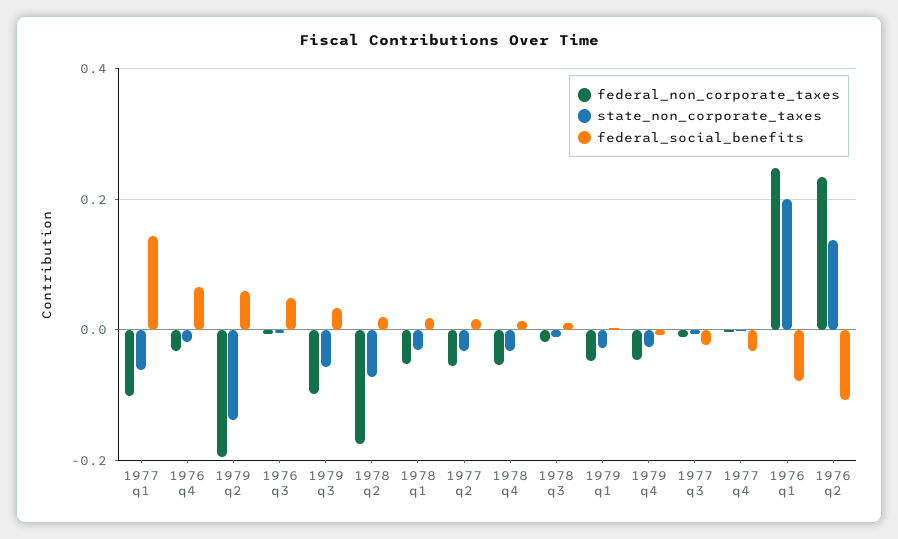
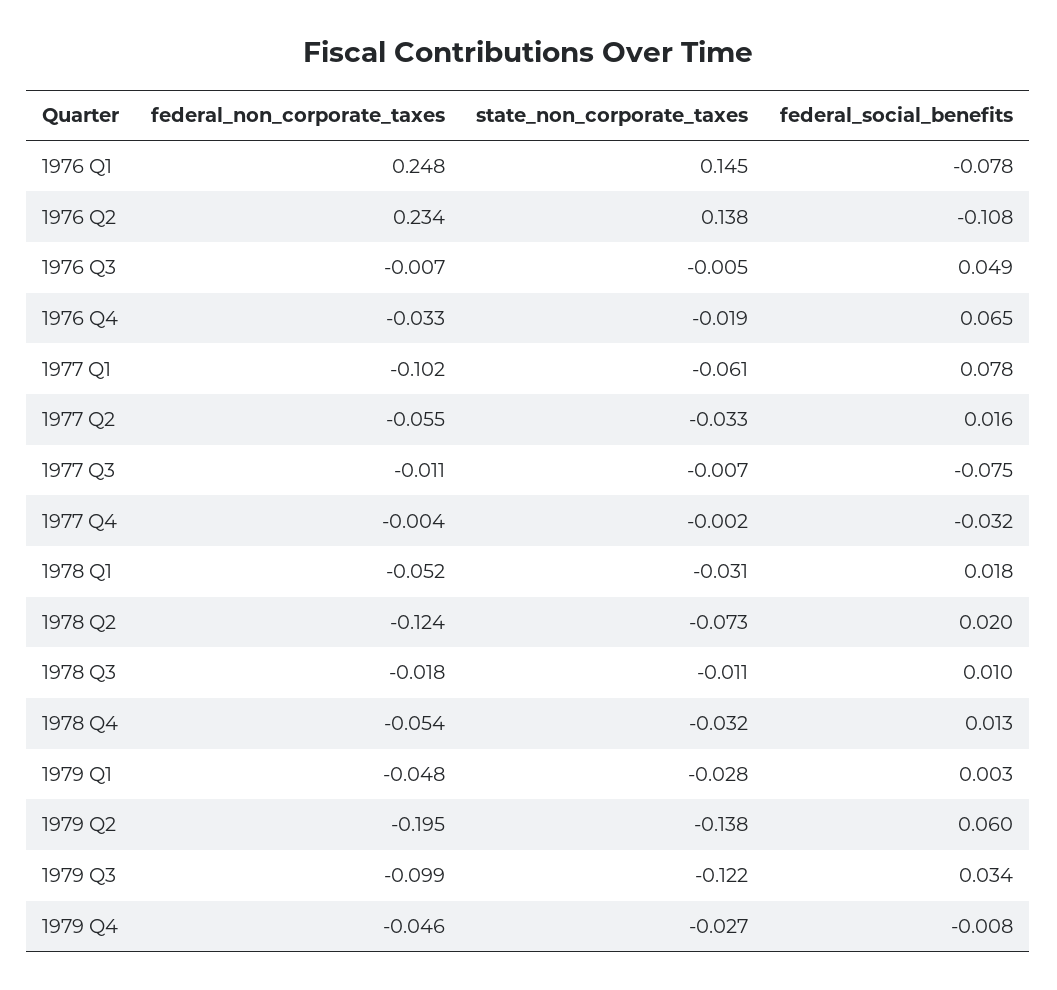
federal_social_benefits, 1977 q1: 0.14 -> 0.078
state_non_corporate_taxes, 1979 q3: -0.06 -> -0.122
federal_non_corporate_taxes, 1978 q2: -0.18 -> -0.124
federal_social_benefits, 1977 q3: -0.02 -> -0.075
state_non_corporate_taxes, 1976 q1: 0.2 -> 0.145

